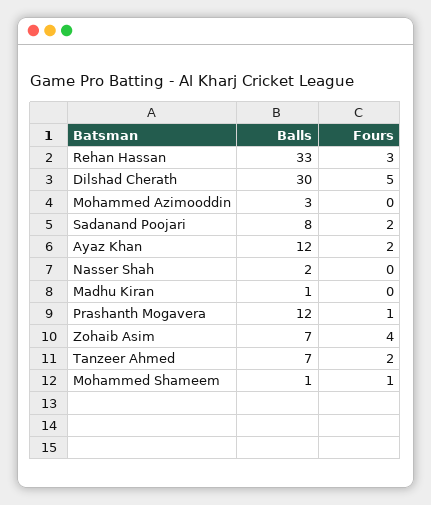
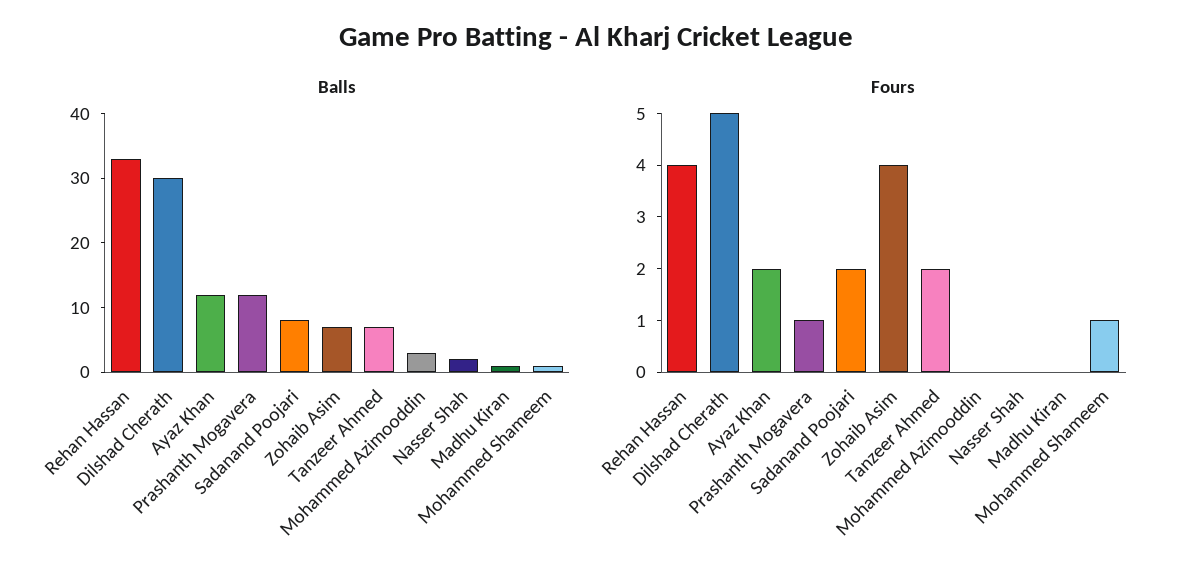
Fours, Rehan Hassan: 3 -> 4

